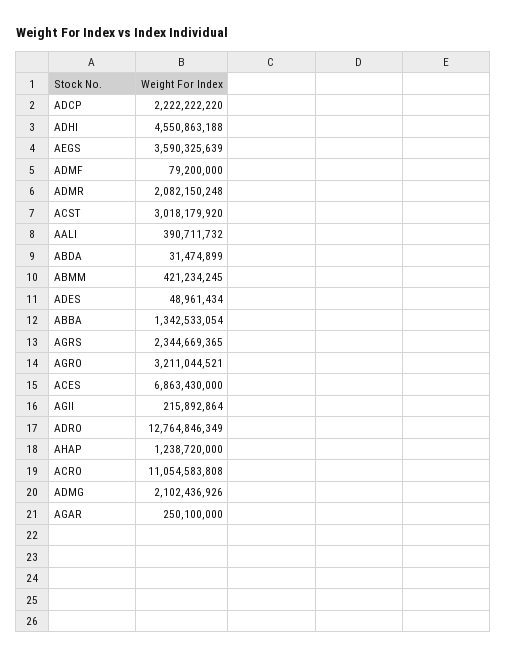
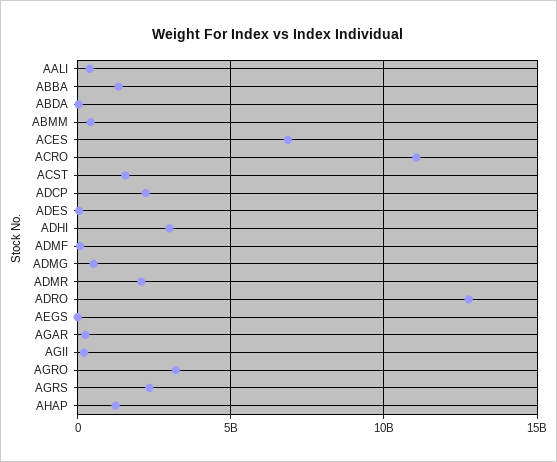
ADHI: 4550863188 -> 3000000000
AEGS: 3590325639 -> 0
ACST: 3018179920 -> 1500000000
ADMG: 2102436926 -> 500000000

